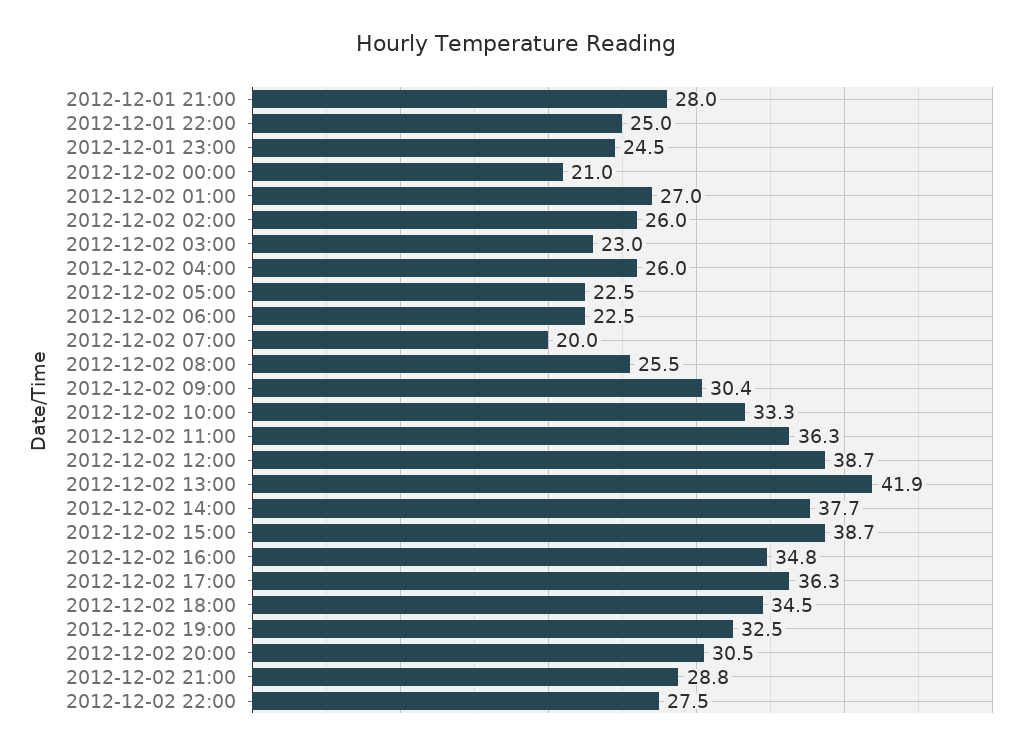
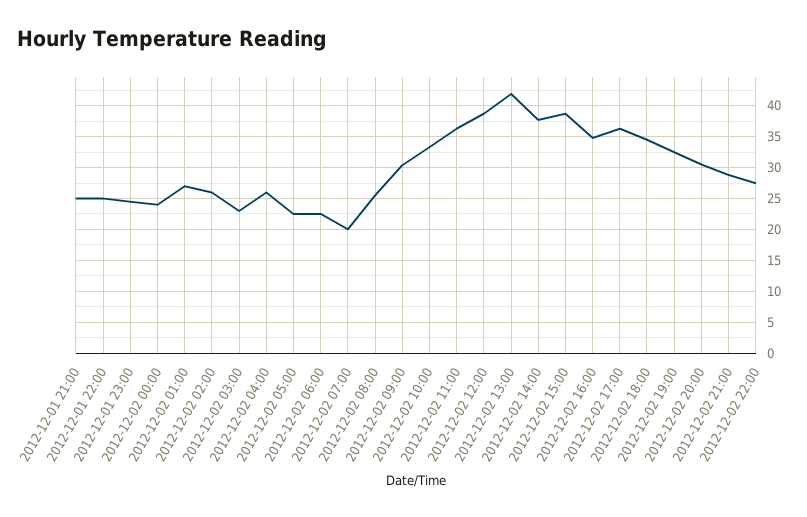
2012-12-01 21:00: 28 -> 25
2012-12-02 00:00: 21 -> 24

